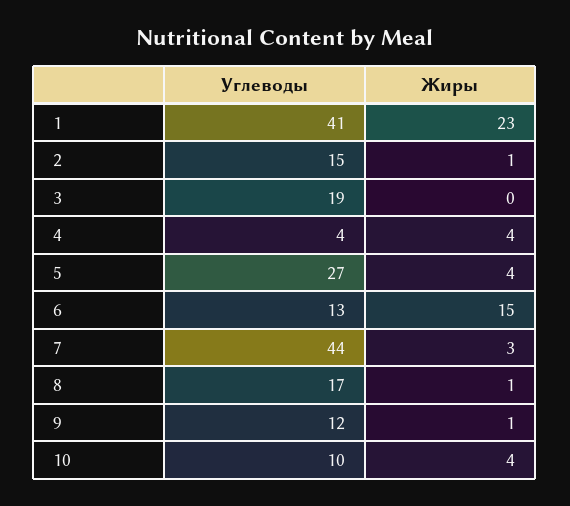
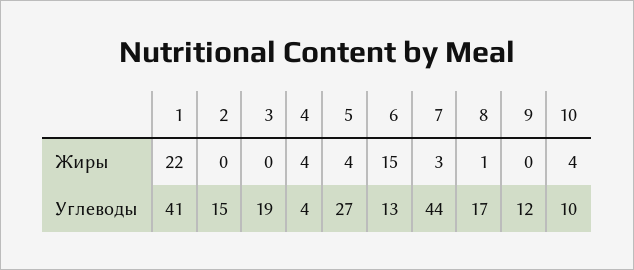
Жиры, 1: 23 -> 22
Жиры, 2: 1 -> 0
Жиры, 9: 1 -> 0

